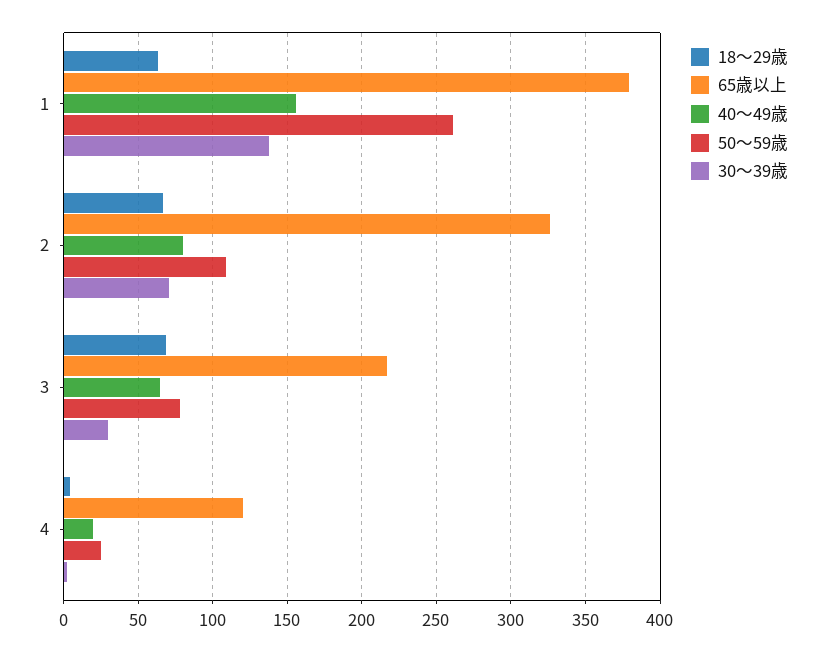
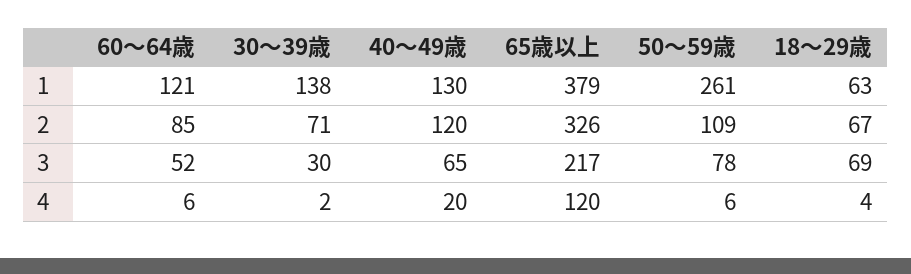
40～49歳, 1: 155 -> 130
40～49歳, 2: 80 -> 120
50～59歳, 4: 25 -> 6
60～64歳, 1: none -> 121
60～64歳, 2: none -> 85
60～64歳, 3: none -> 52
60～64歳, 4: none -> 6

